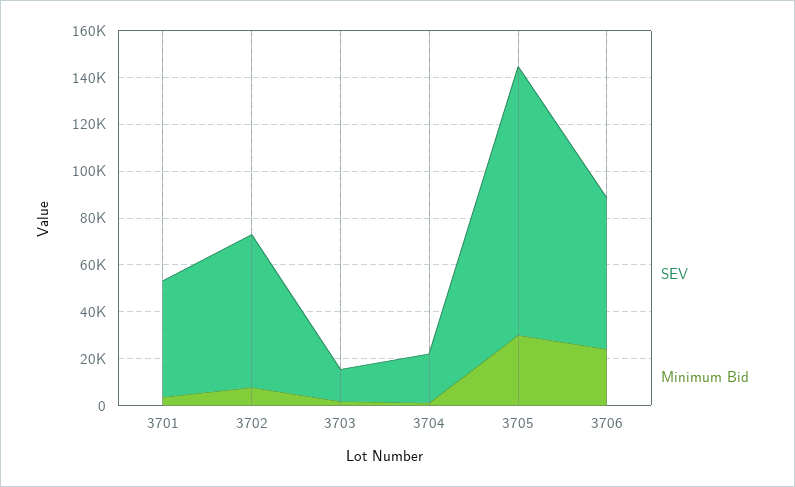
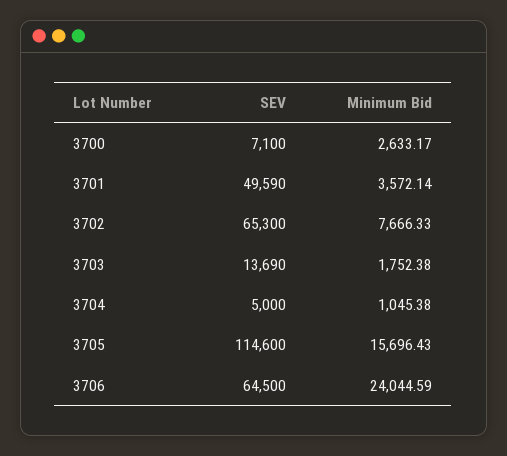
SEV, 3704: 20000 -> 5000
Minimum Bid, 3705: 30000 -> 15696.43
SEV, 3700: none -> 7100
Minimum Bid, 3700: none -> 2633.17

